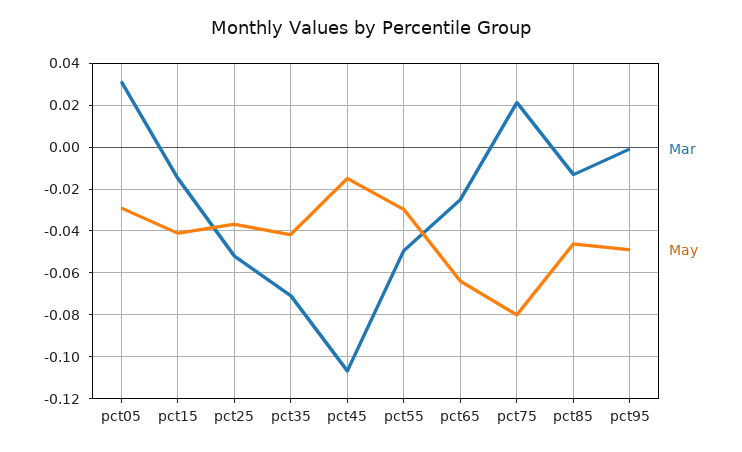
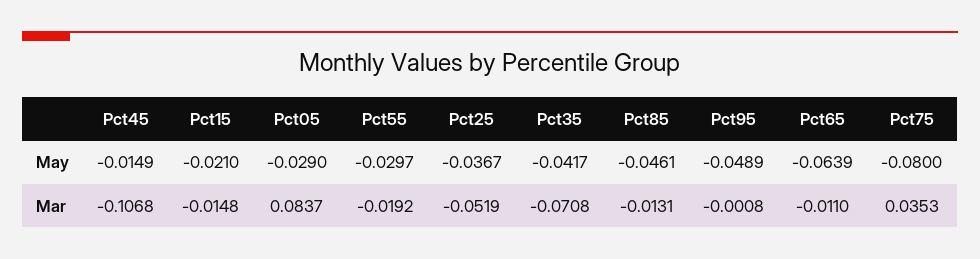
Mar, pct05: 0.03 -> 0.0837
May, pct15: -0.04 -> -0.021
Mar, pct55: -0.05 -> -0.0192
Mar, pct65: -0.025 -> -0.011
Mar, pct75: 0.02 -> 0.0353

